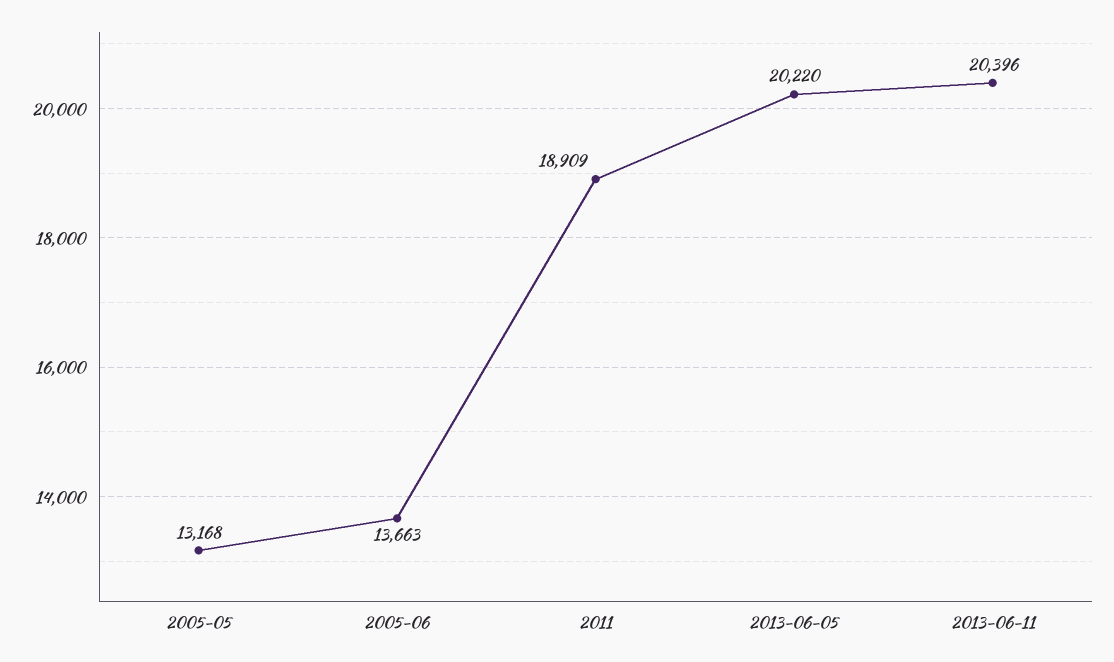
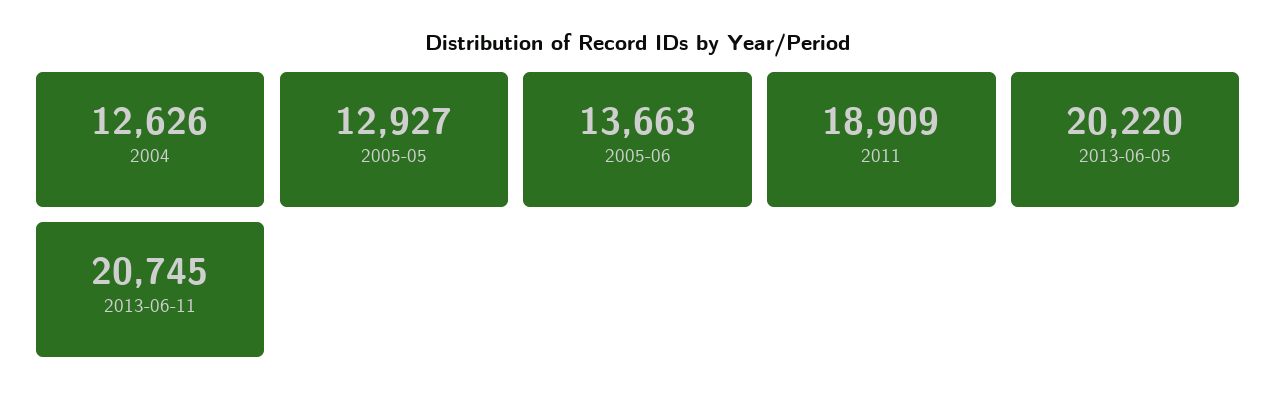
2005-05: 13168 -> 12927
2013-06-11: 20396 -> 20745
2004: none -> 12626

